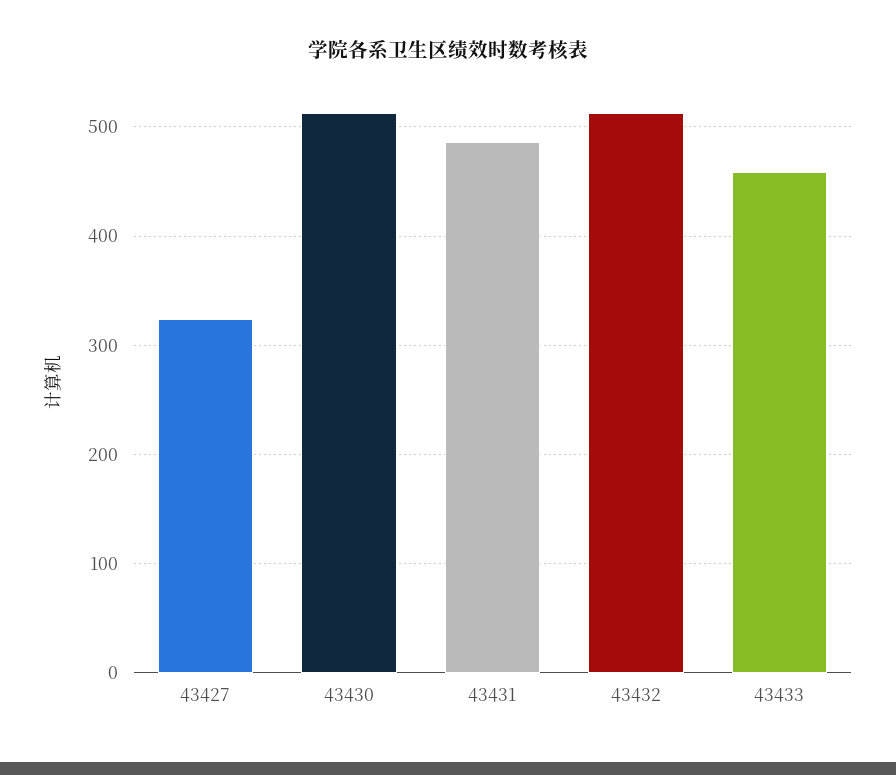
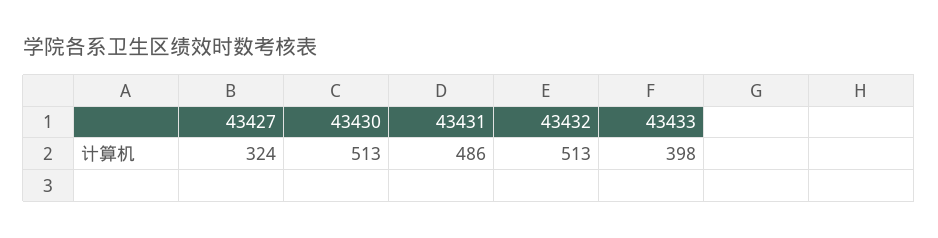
43433: 460 -> 398

